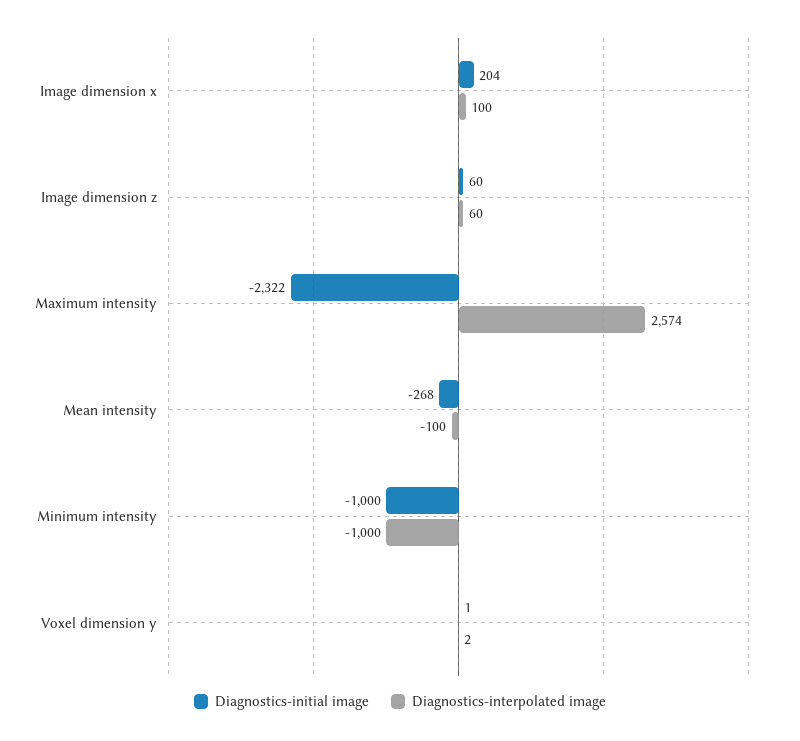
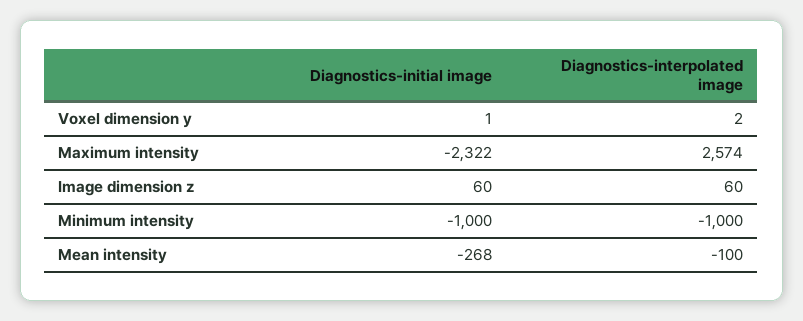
Diagnostics-initial image, Image dimension x: 204 -> none
Diagnostics-interpolated image, Image dimension x: 100 -> none

